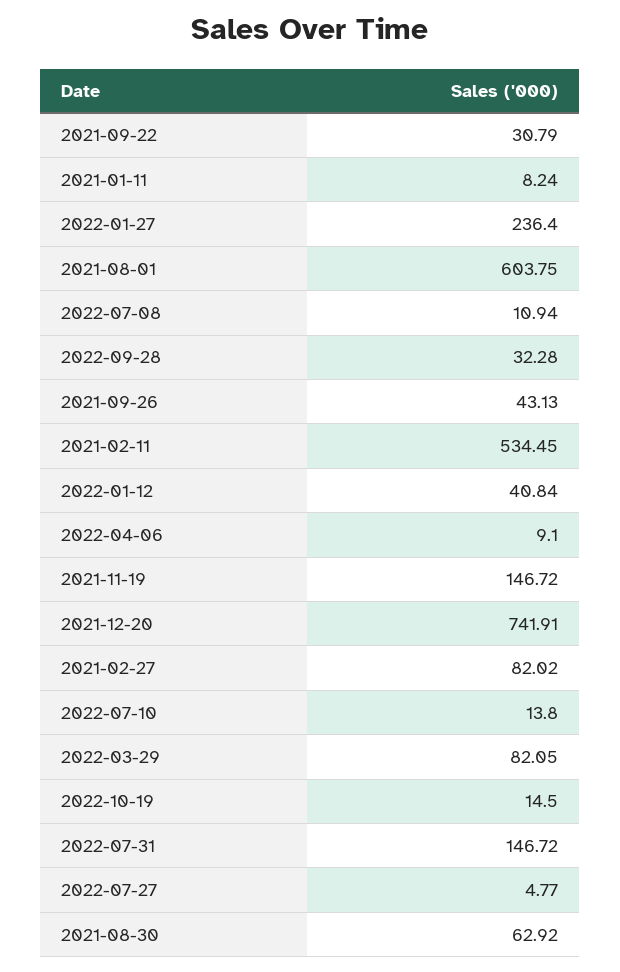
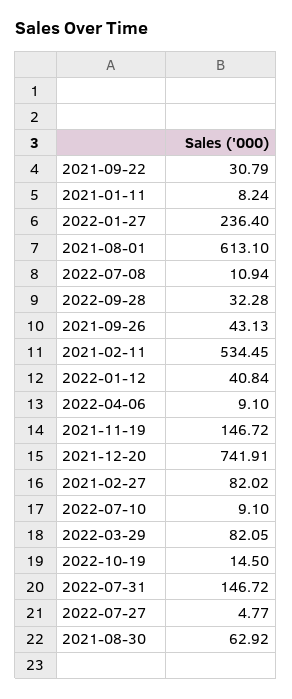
2021-08-01: 603.75 -> 613.1
2022-07-10: 13.8 -> 9.1

